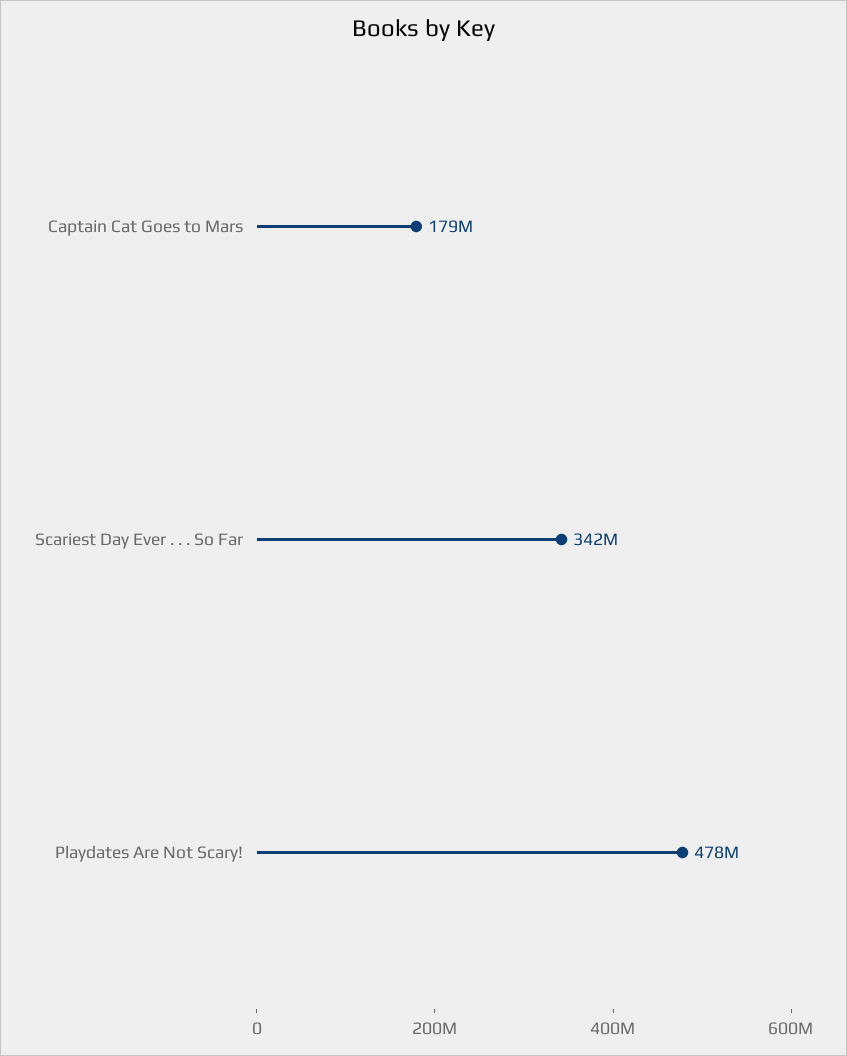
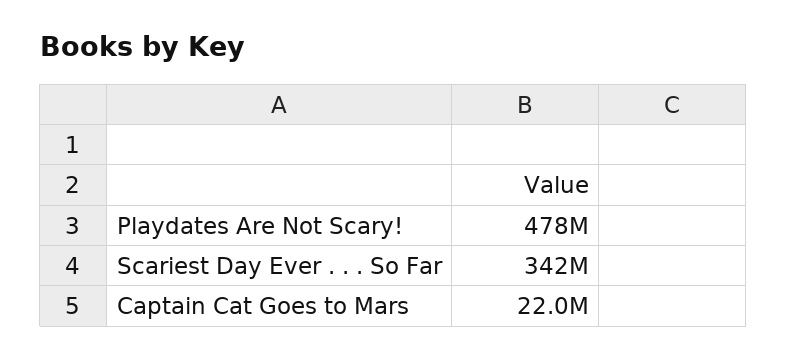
Captain Cat Goes to Mars: 179000000 -> 22000000

